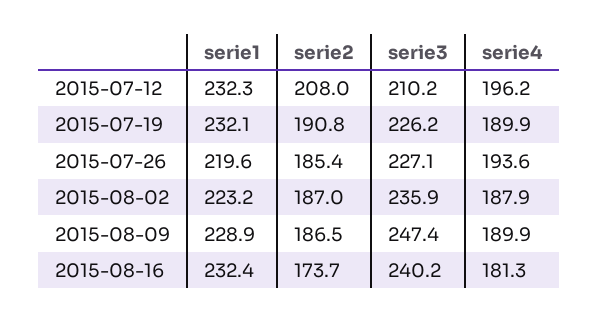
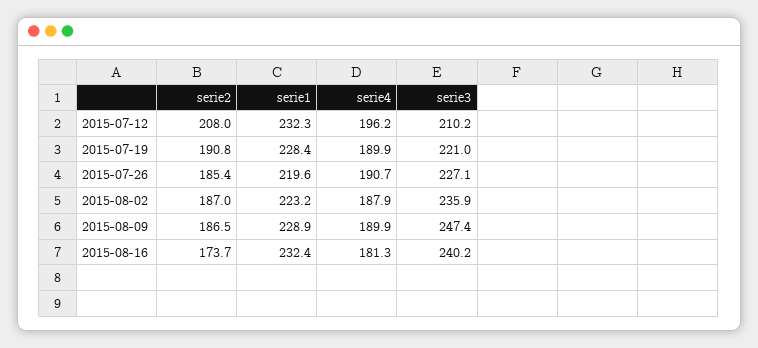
serie1, 2015-07-19: 232.1 -> 228.4
serie3, 2015-07-19: 226.2 -> 221
serie4, 2015-07-26: 193.6 -> 190.7

